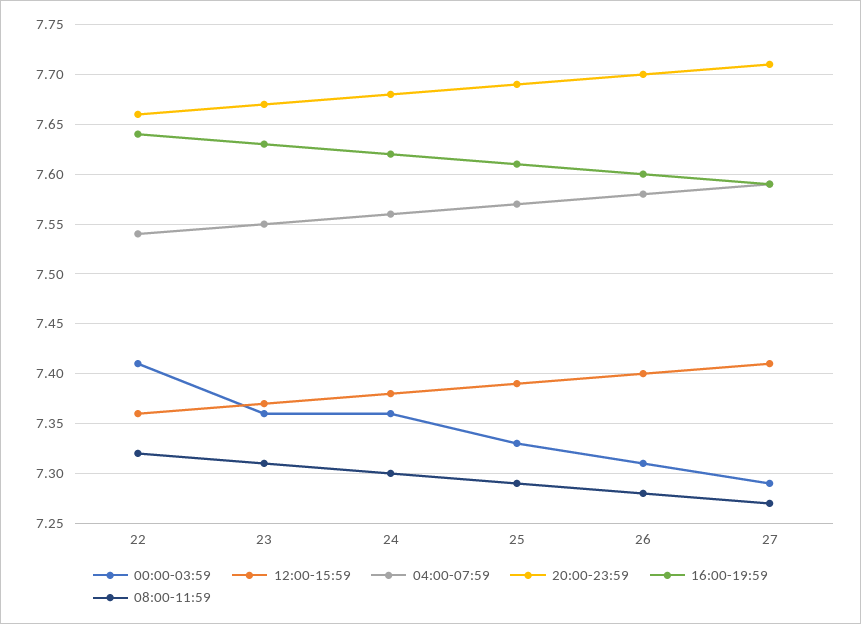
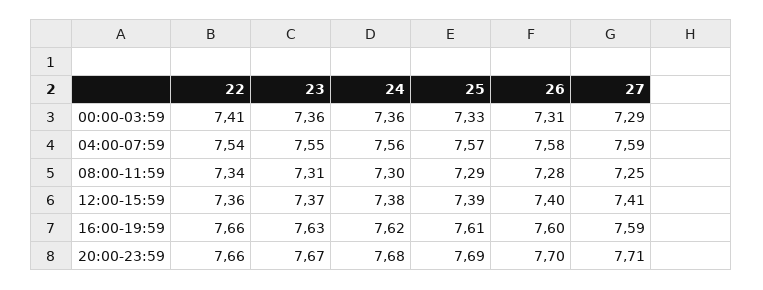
16:00-19:59, 22: 7.64 -> 7.66
08:00-11:59, 22: 7.32 -> 7.34
08:00-11:59, 27: 7.27 -> 7.25

